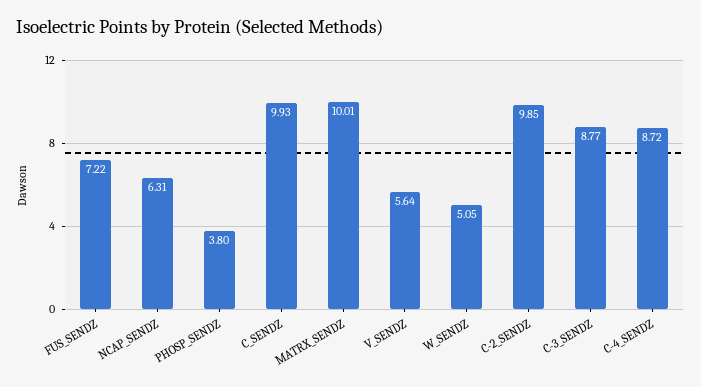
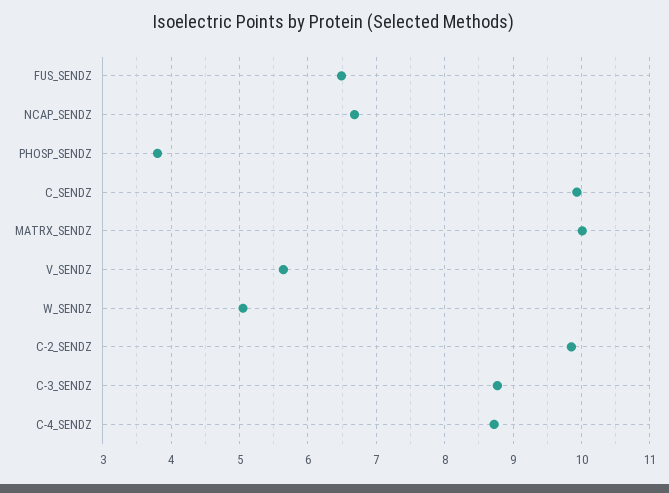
FUS_SENDZ: 7.22 -> 6.5
NCAP_SENDZ: 6.31 -> 6.7

